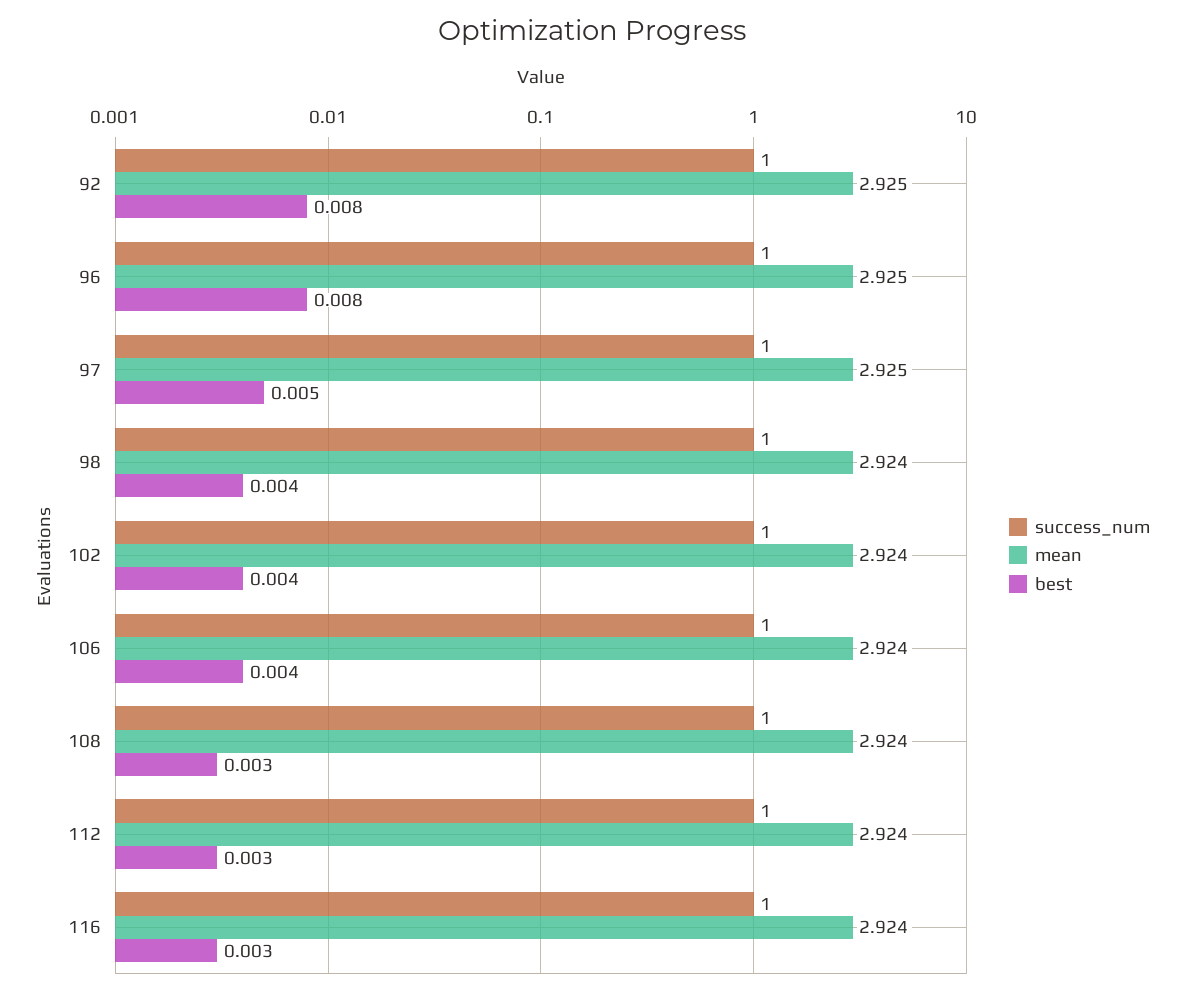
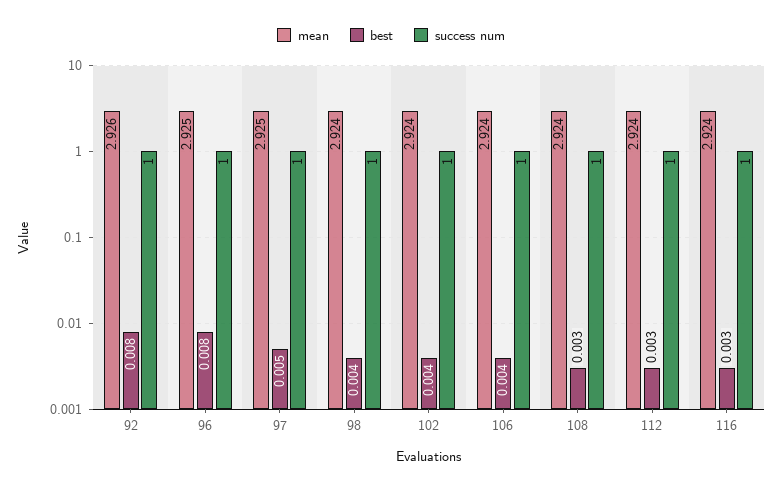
mean, 92: 2.925 -> 2.926

